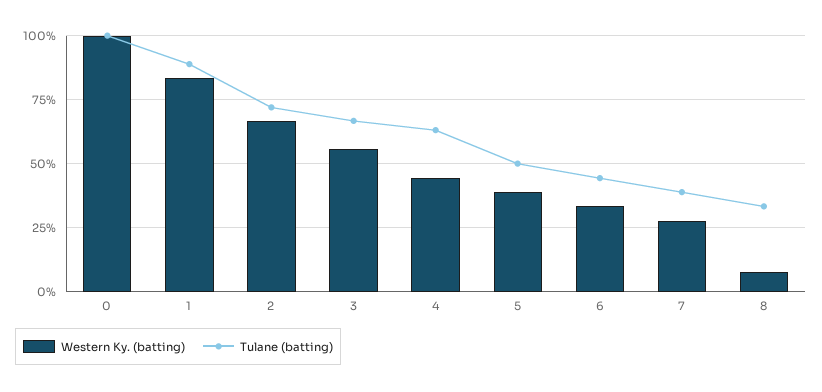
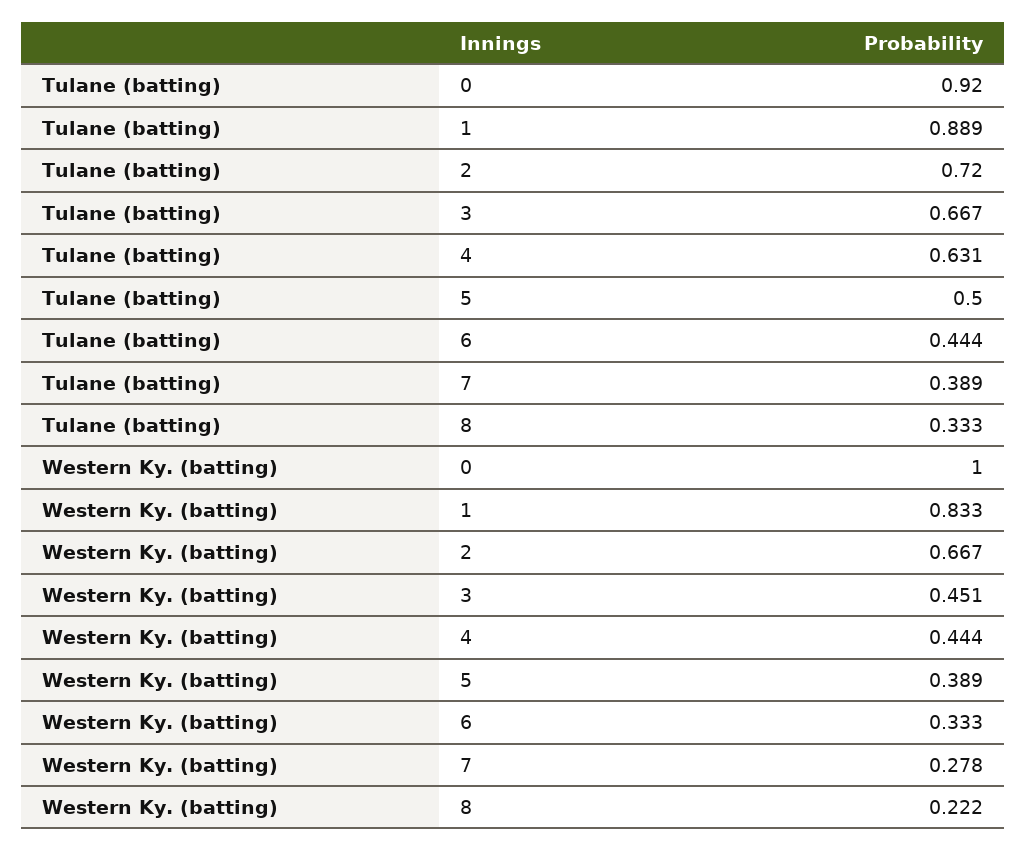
Tulane (batting), 0: 1 -> 0.92
Western Ky. (batting), 3: 0.55 -> 0.451
Western Ky. (batting), 8: 0.075 -> 0.222

